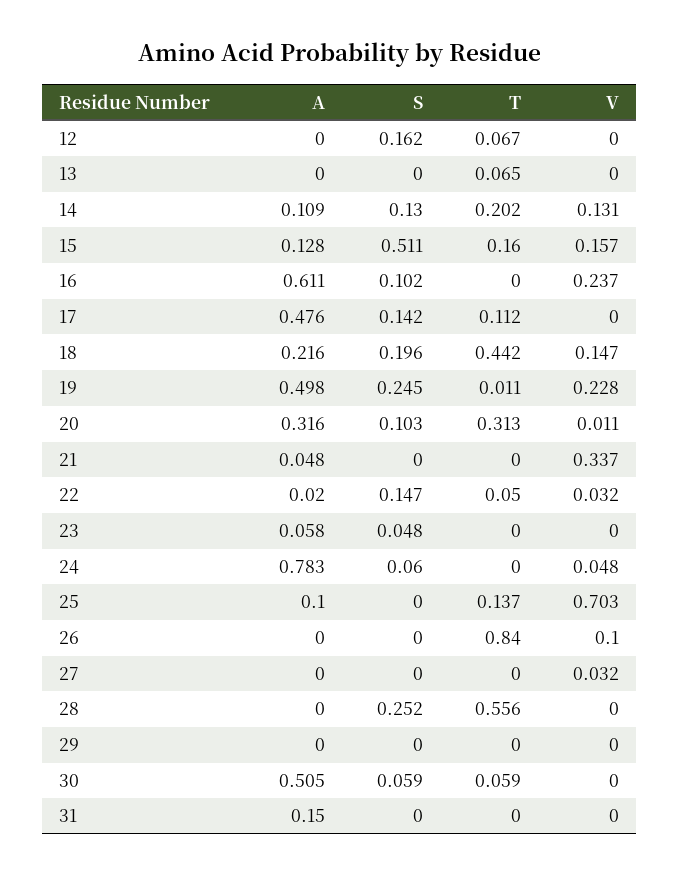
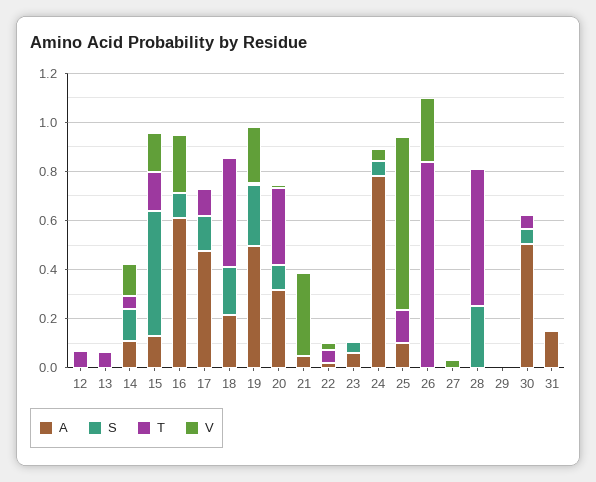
S, 12: 0.162 -> 0
T, 14: 0.202 -> 0.05
V, 18: 0.147 -> 0
S, 22: 0.147 -> 0
V, 26: 0.1 -> 0.25

